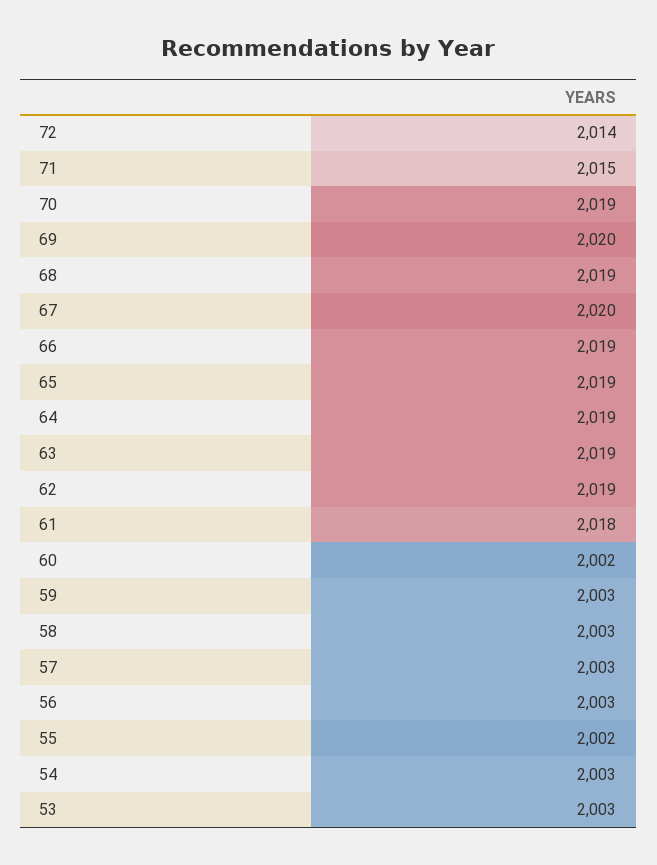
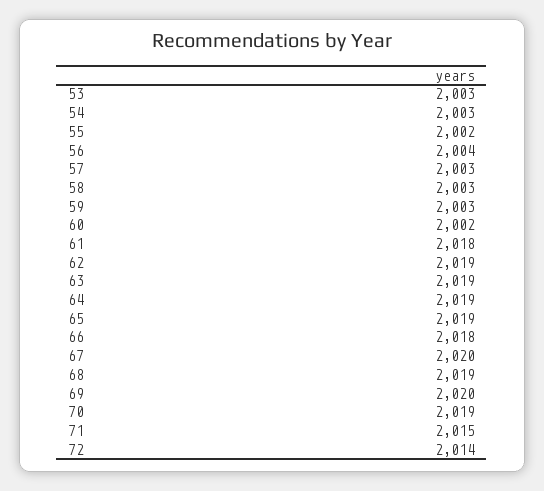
66: 2019 -> 2018
56: 2003 -> 2004

